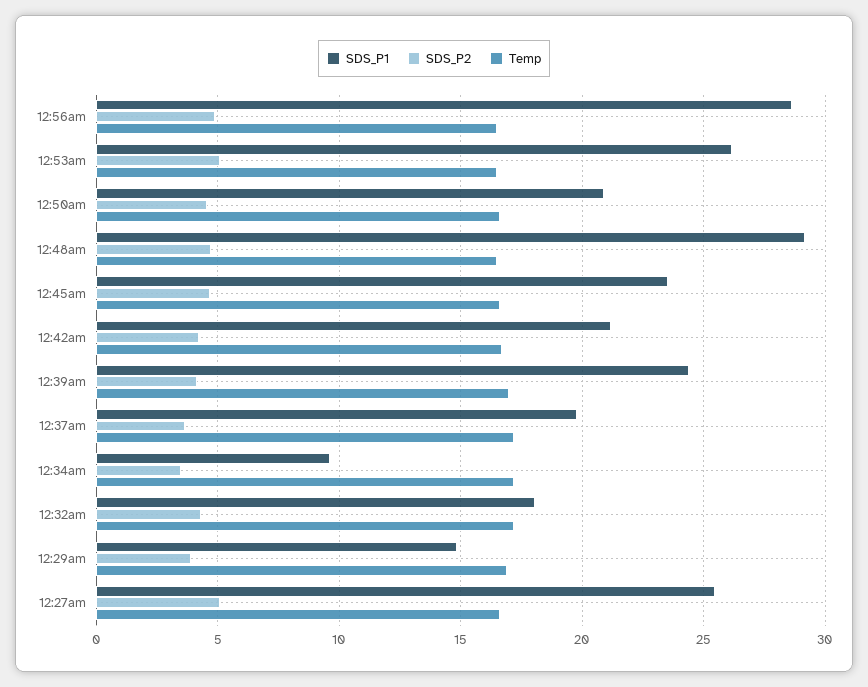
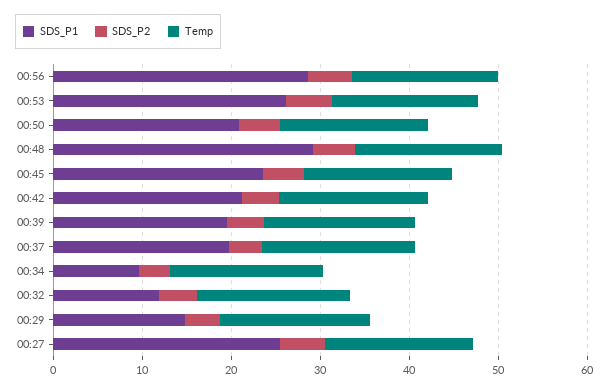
SDS_P1, 12:39am: 24.5 -> 20
SDS_P1, 12:32am: 18 -> 12

